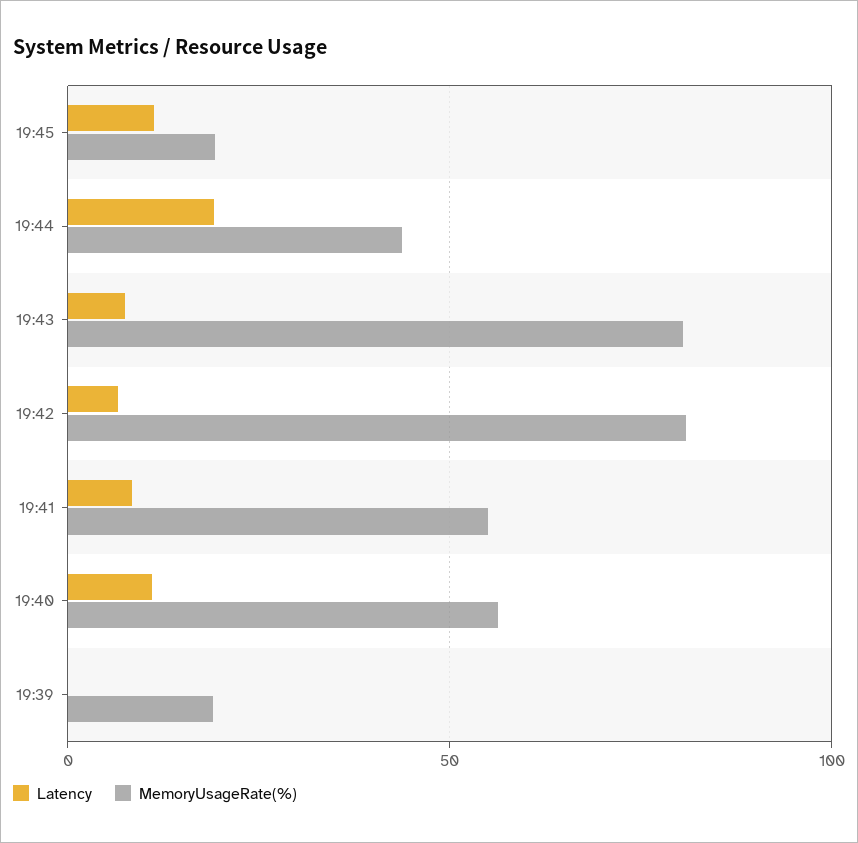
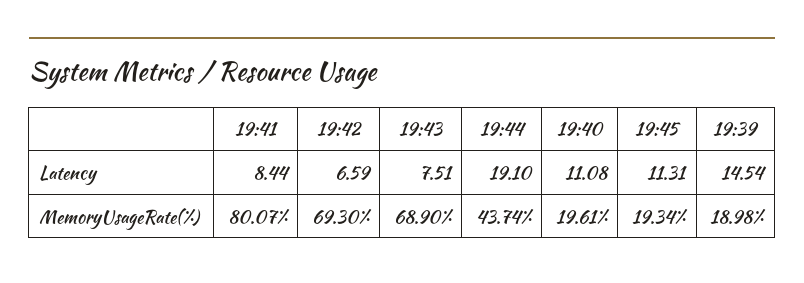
MemoryUsageRate(%), 19:43: 80 -> 68.9
MemoryUsageRate(%), 19:42: 80 -> 69.3
MemoryUsageRate(%), 19:41: 55 -> 80.07
MemoryUsageRate(%), 19:40: 55 -> 19.61
Latency, 19:39: 0 -> 14.54

